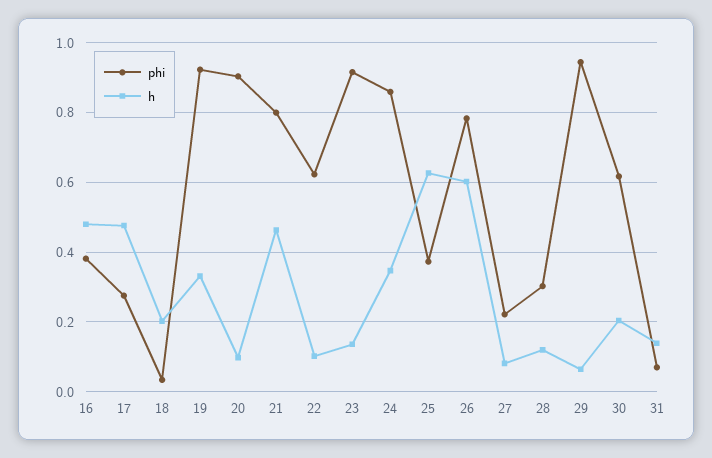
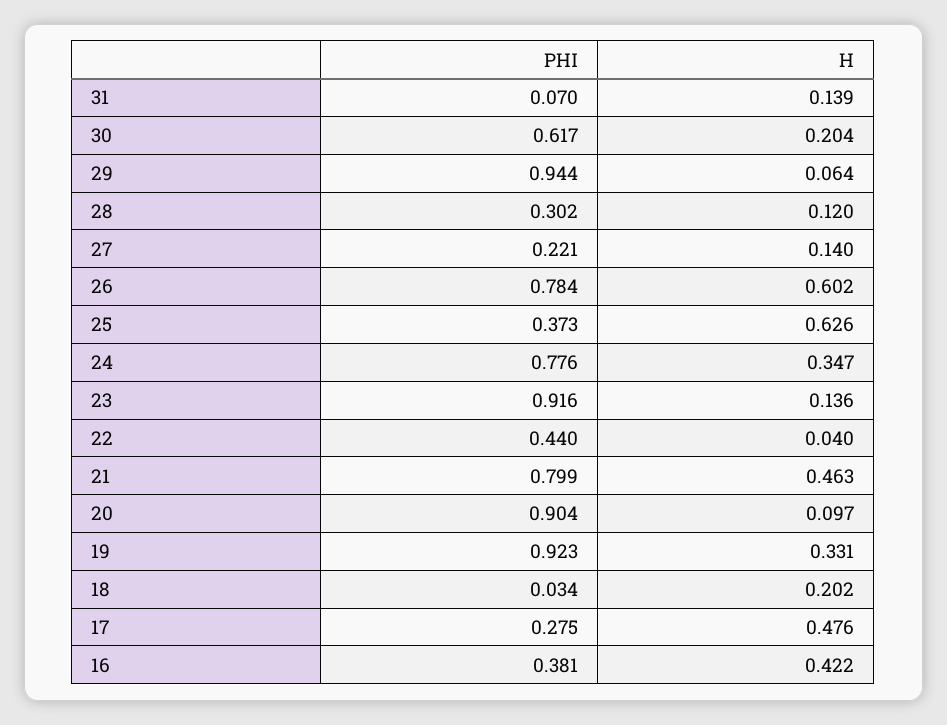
h, 16: 0.48 -> 0.422
phi, 22: 0.62 -> 0.44
h, 22: 0.1 -> 0.04
phi, 24: 0.86 -> 0.776
h, 27: 0.08 -> 0.14

